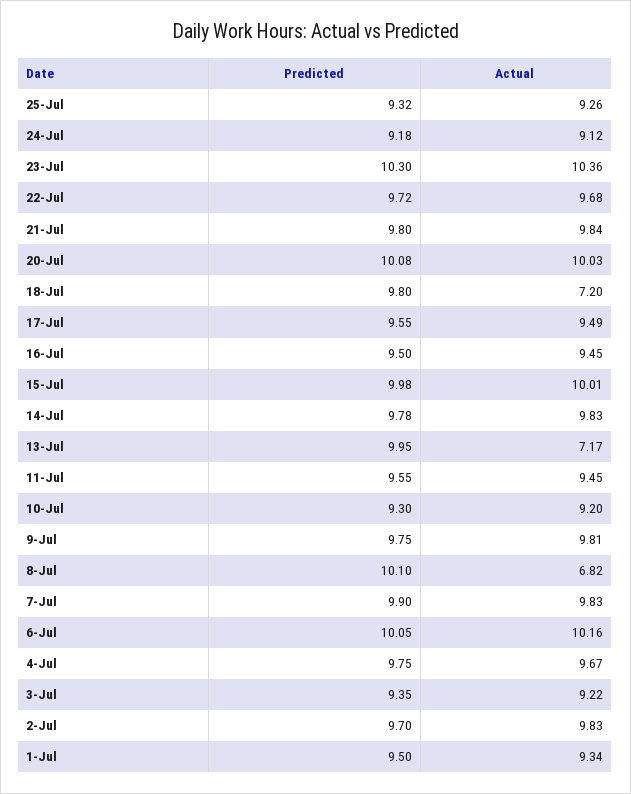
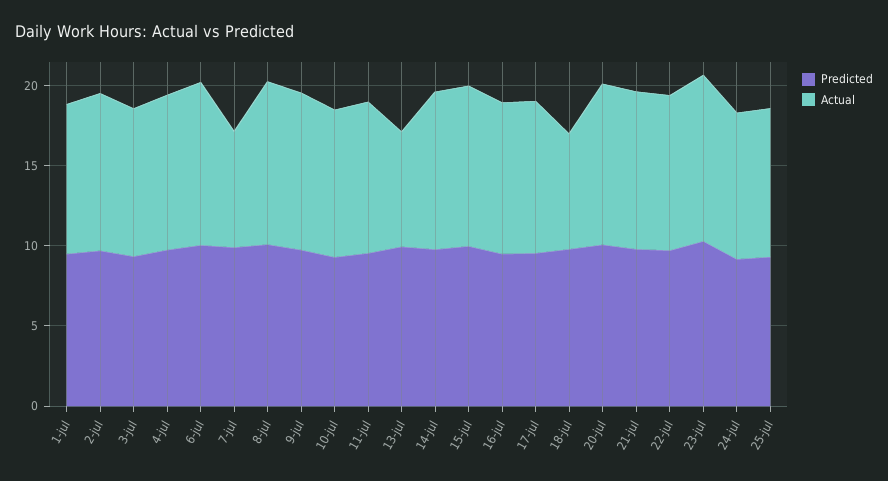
Actual, 8-Jul: 6.82 -> 10
Actual, 7-Jul: 9.83 -> 7

